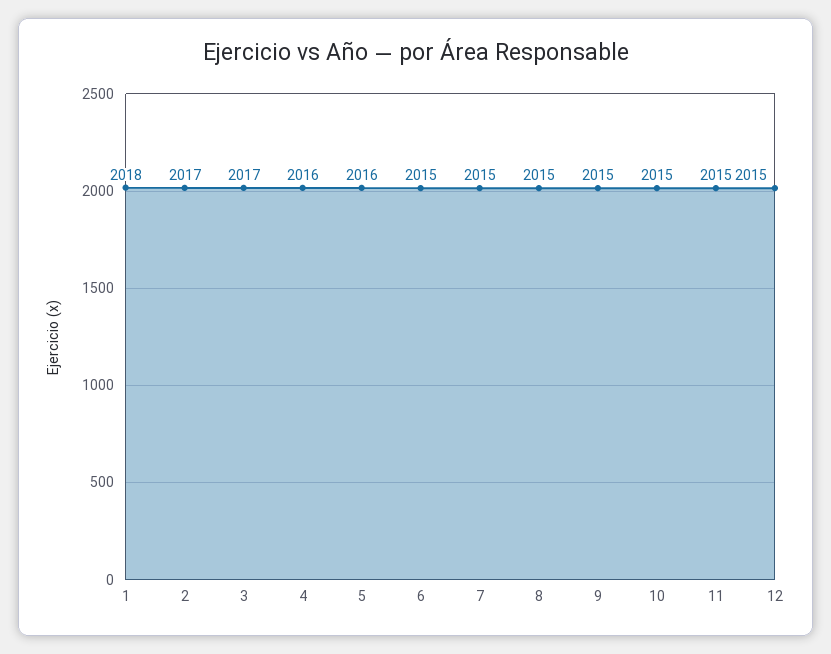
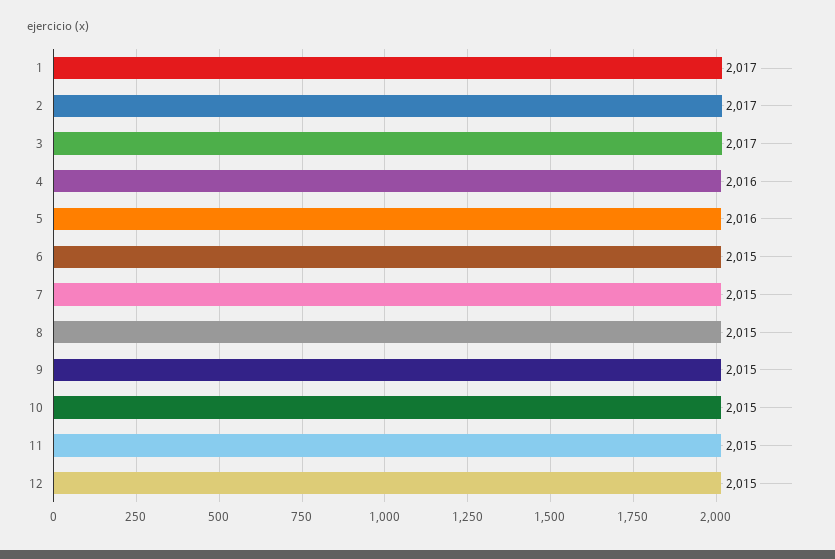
1: 2018 -> 2017

